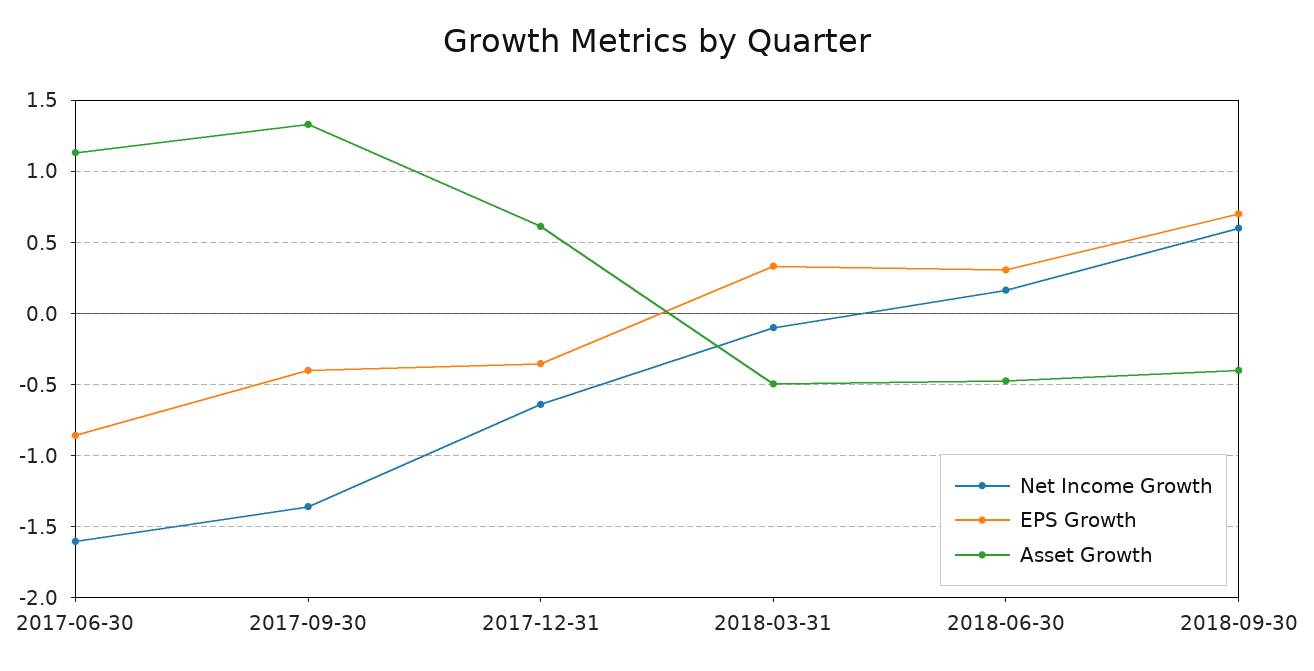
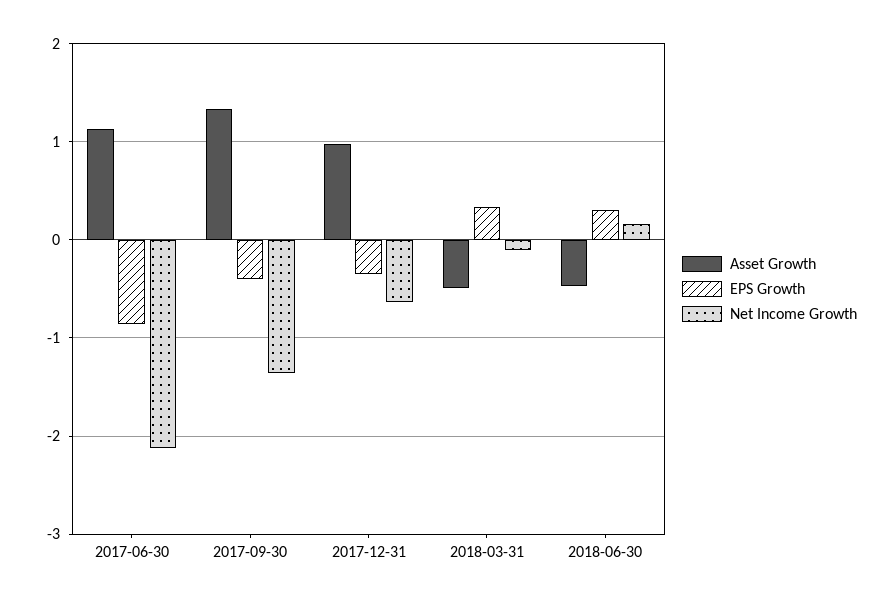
Net Income Growth, 2017-06-30: -1.6 -> -2.1
Asset Growth, 2017-12-31: 0.6 -> 1
Net Income Growth, 2018-09-30: 0.6 -> none
EPS Growth, 2018-09-30: 0.7 -> none
Asset Growth, 2018-09-30: -0.4 -> none

